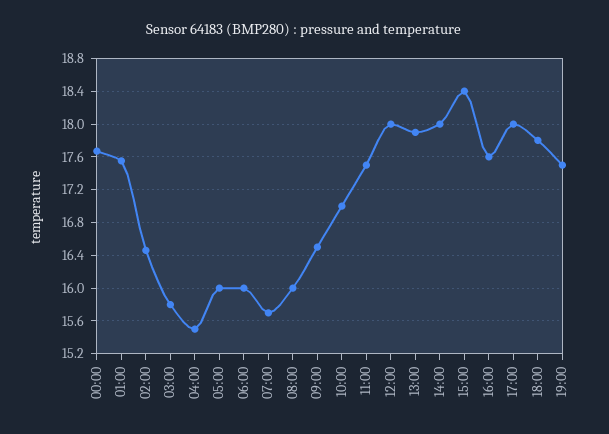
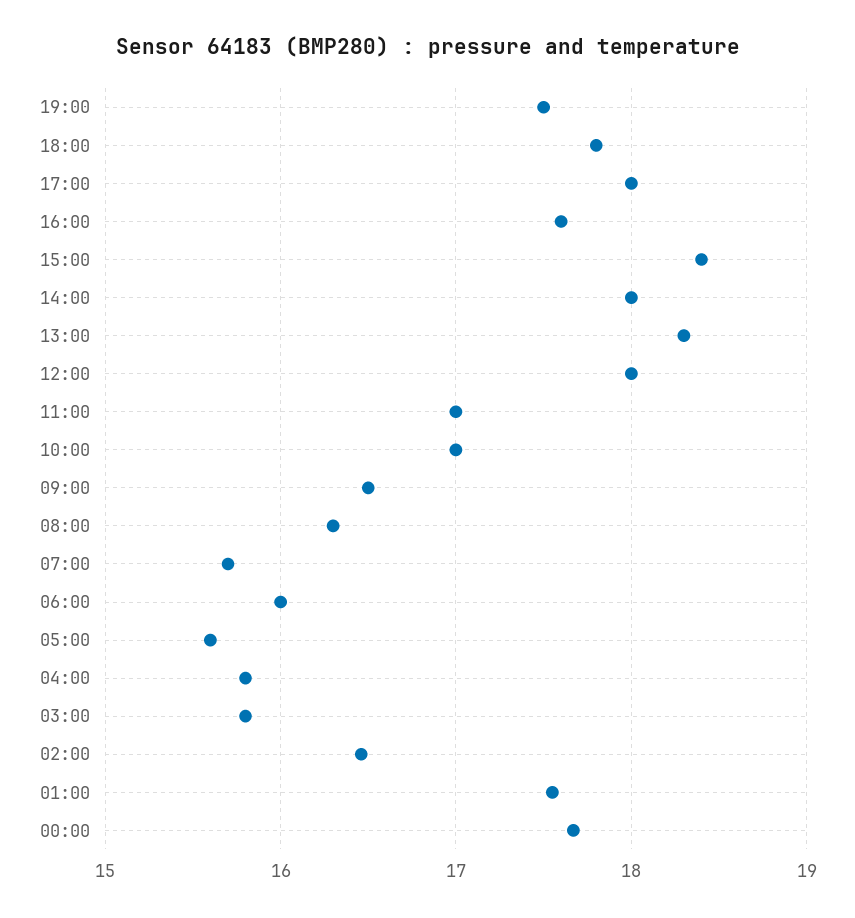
04:00: 15.5 -> 15.8
05:00: 16 -> 15.6
08:00: 16 -> 16.3
11:00: 17.5 -> 17
13:00: 17.9 -> 18.3

